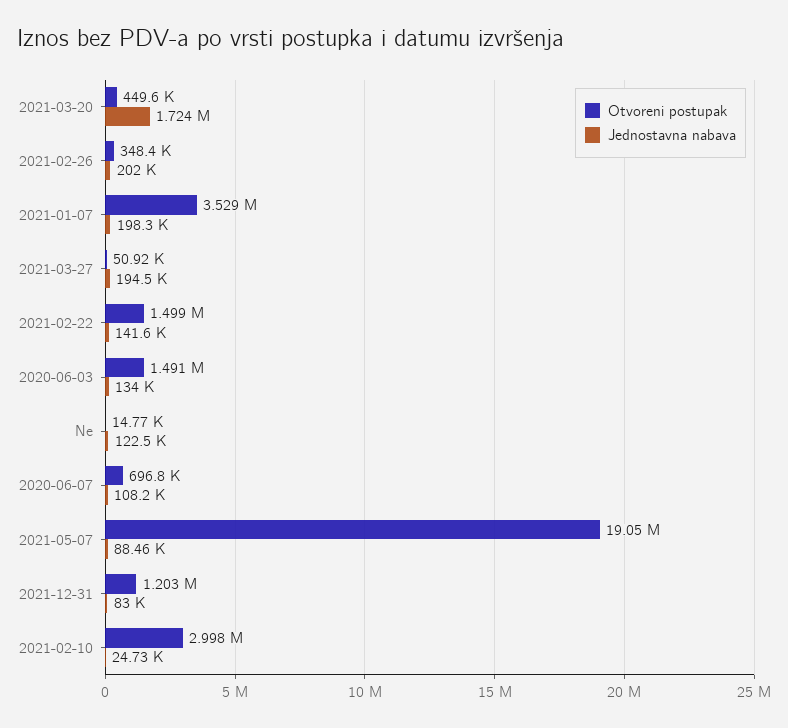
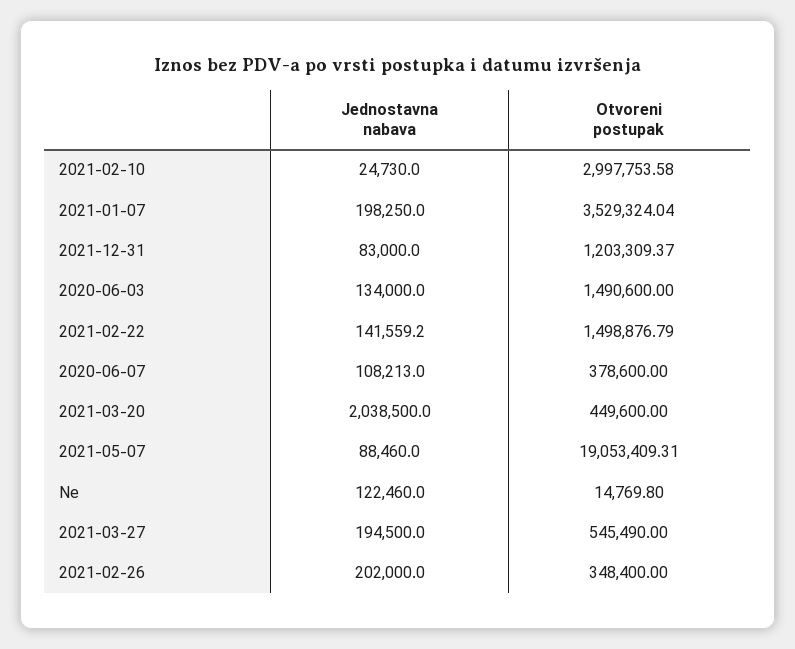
Jednostavna nabava, 2021-03-20: 1724000 -> 2038500
Otvoreni postupak, 2021-03-27: 50920 -> 545490
Otvoreni postupak, 2020-06-07: 696800 -> 378600

